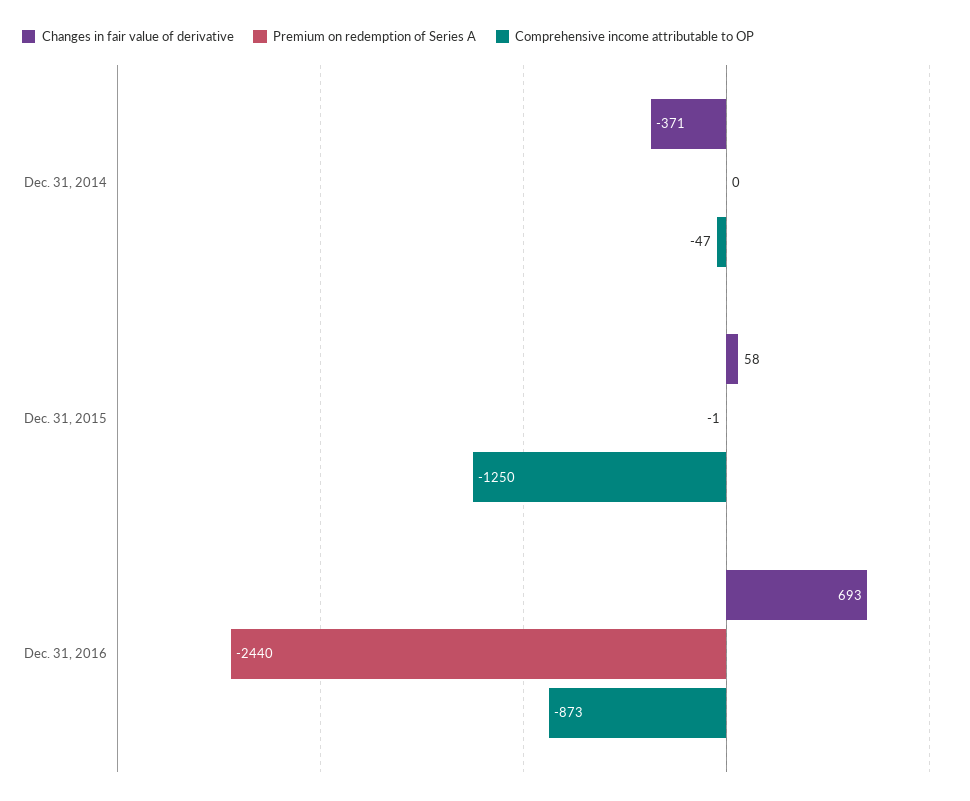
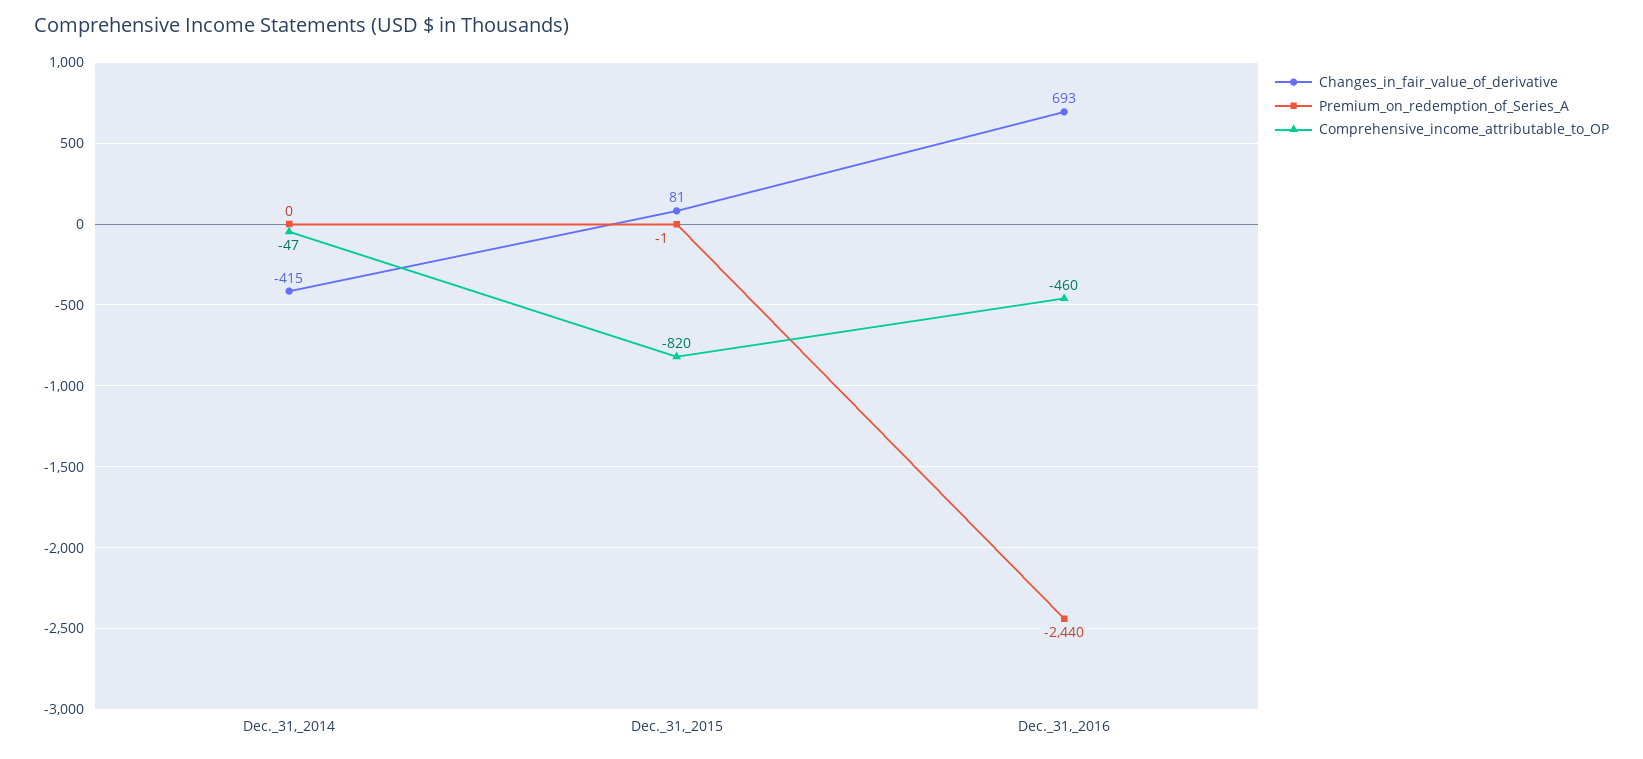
Changes in fair value of derivative, Dec. 31, 2014: -371 -> -415
Changes in fair value of derivative, Dec. 31, 2015: 58 -> 81
Comprehensive income attributable to OP, Dec. 31, 2015: -1250 -> -820
Comprehensive income attributable to OP, Dec. 31, 2016: -873 -> -460

